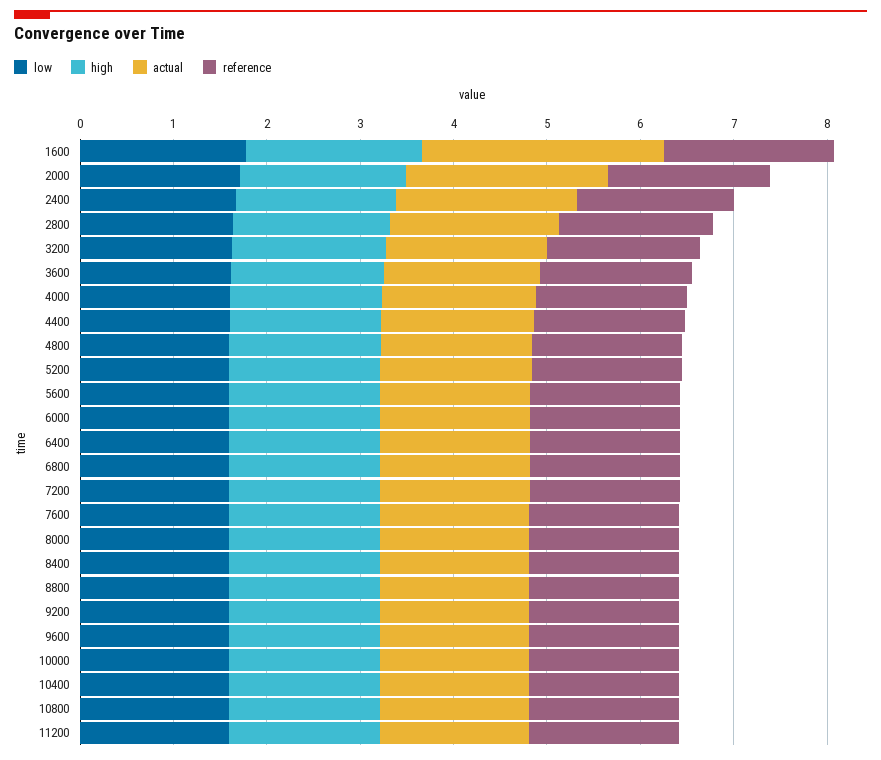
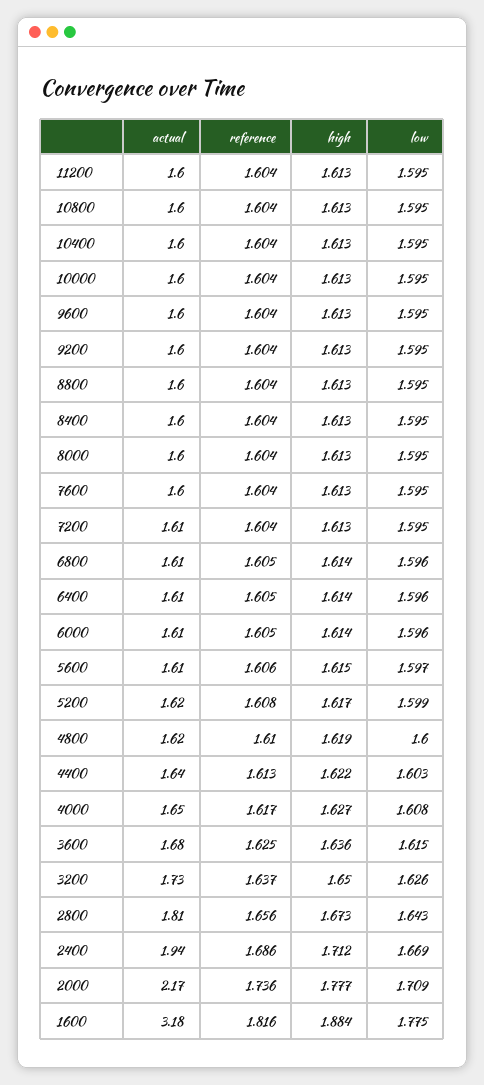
actual, 1600: 2.6 -> 3.18

